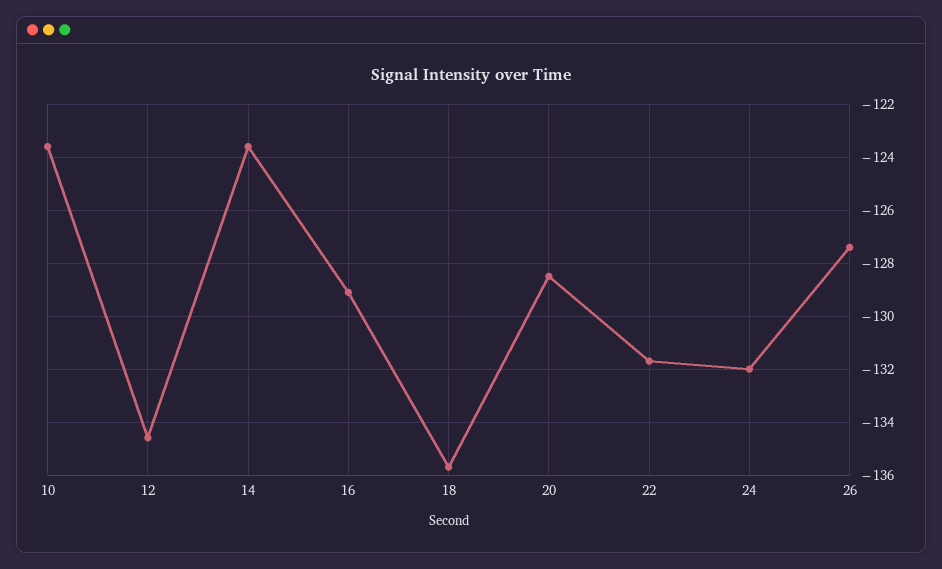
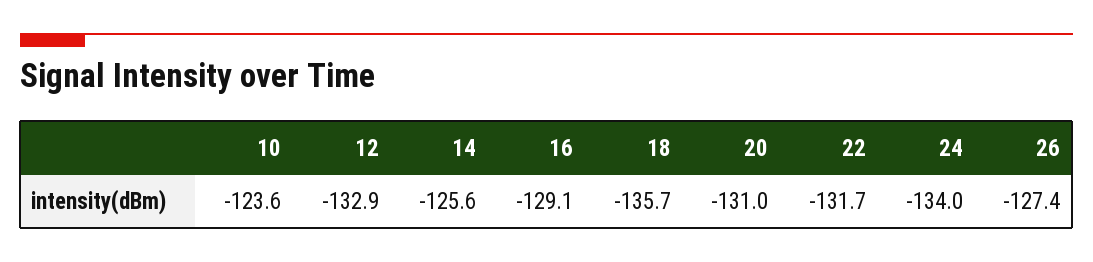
12: -134.5 -> -132.9
14: -123.5 -> -125.6
20: -128.5 -> -131
24: -132 -> -134

